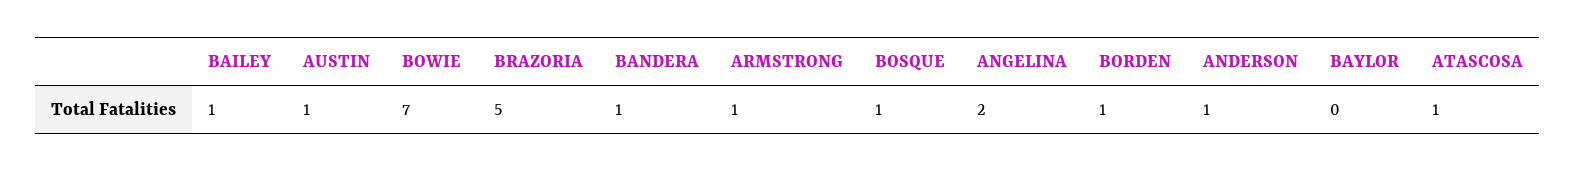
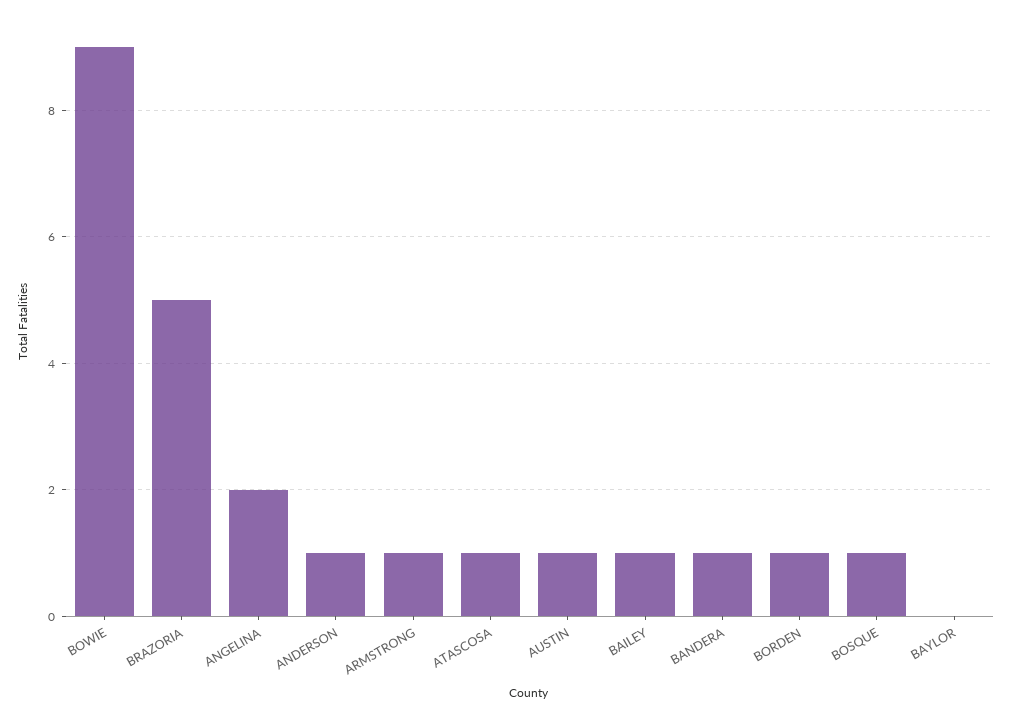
BOWIE: 7 -> 9

